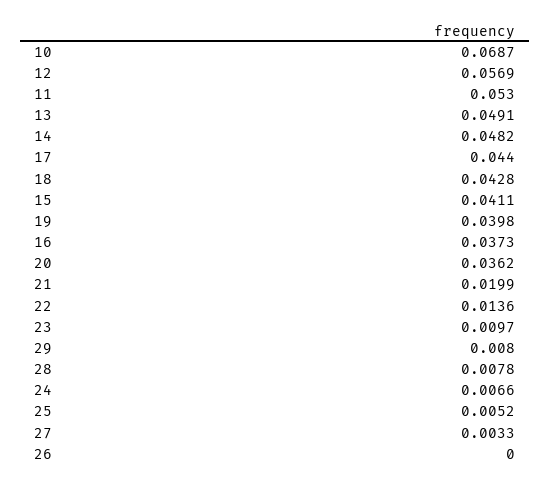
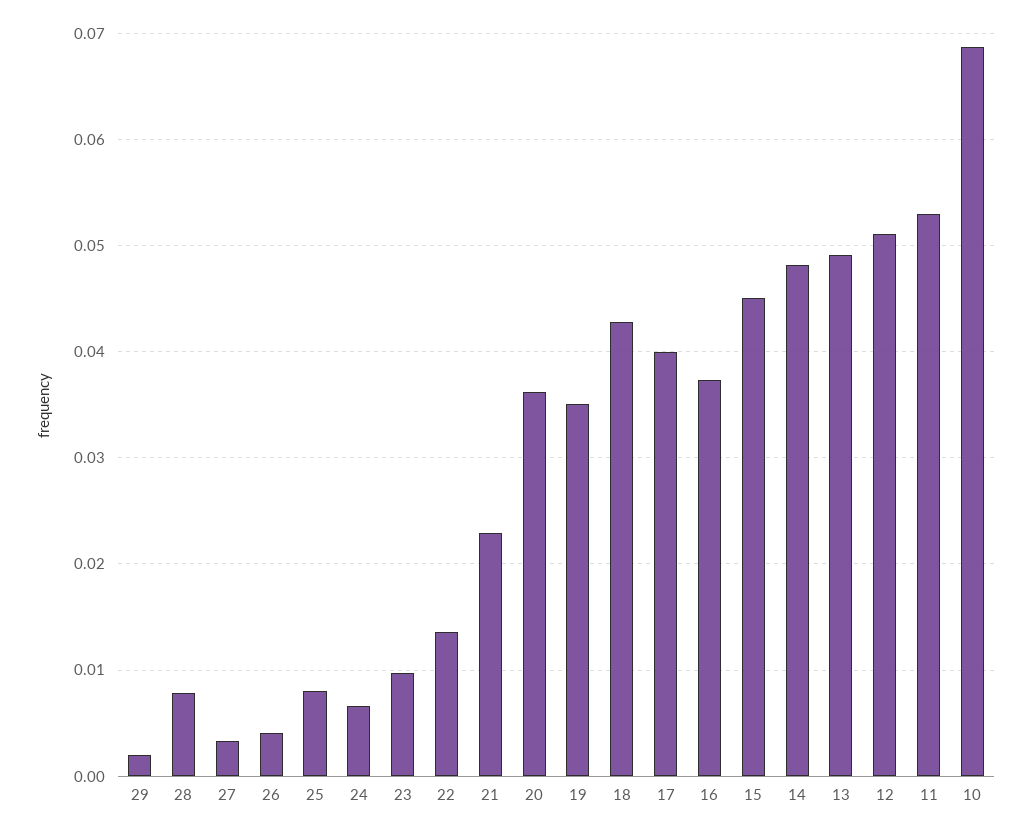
12: 0.0569 -> 0.051
17: 0.044 -> 0.04
15: 0.0411 -> 0.045
19: 0.0398 -> 0.035
21: 0.0199 -> 0.023
29: 0.008 -> 0.002
25: 0.0052 -> 0.008
26: 0 -> 0.004

